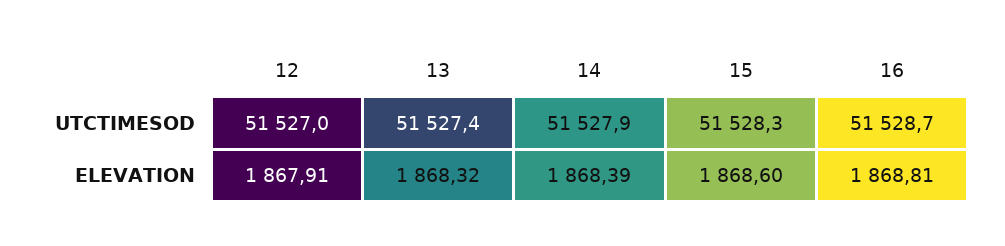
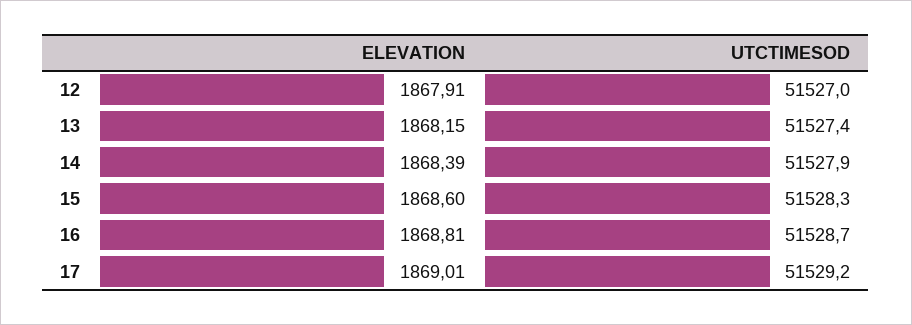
13, ELEVATION: 1868.32 -> 1868.15
17, ELEVATION: none -> 1869.01
17, UTCTIMESOD: none -> 51529.2

